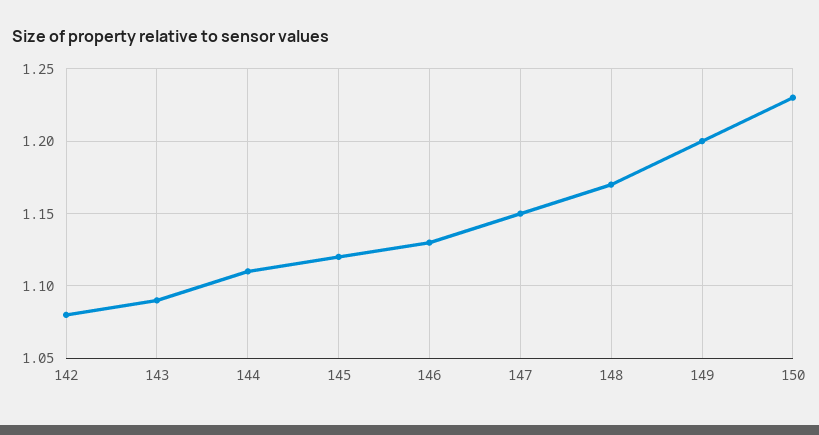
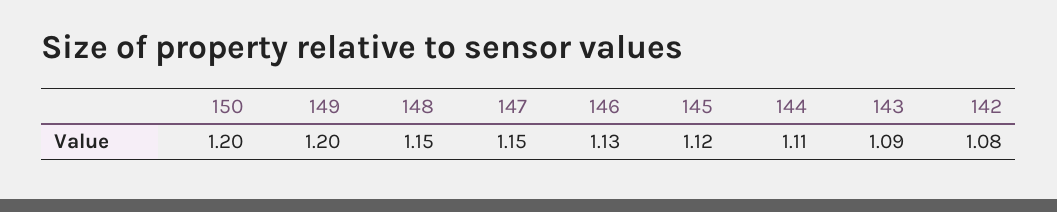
148: 1.17 -> 1.15
150: 1.23 -> 1.2

